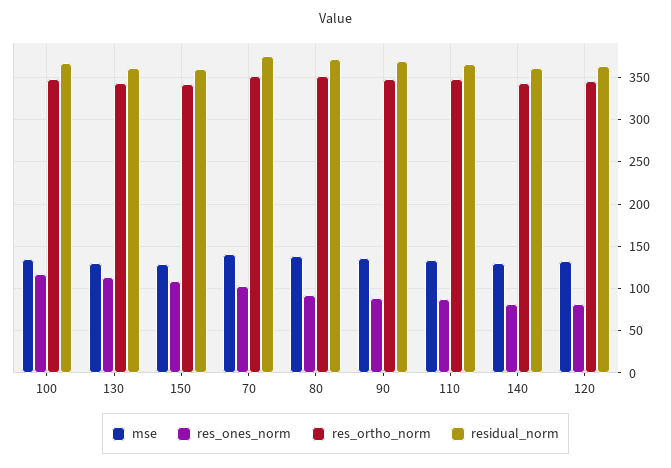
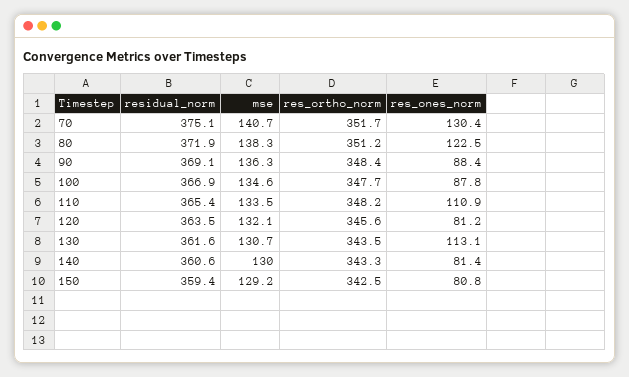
res_ones_norm, 100: 120 -> 87.8
res_ones_norm, 150: 110 -> 80.8
res_ones_norm, 70: 100 -> 130.4
res_ones_norm, 80: 90 -> 122.5
res_ones_norm, 110: 90 -> 110.9

